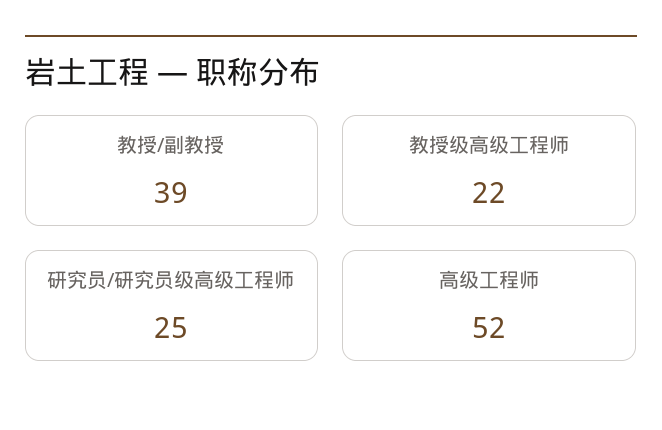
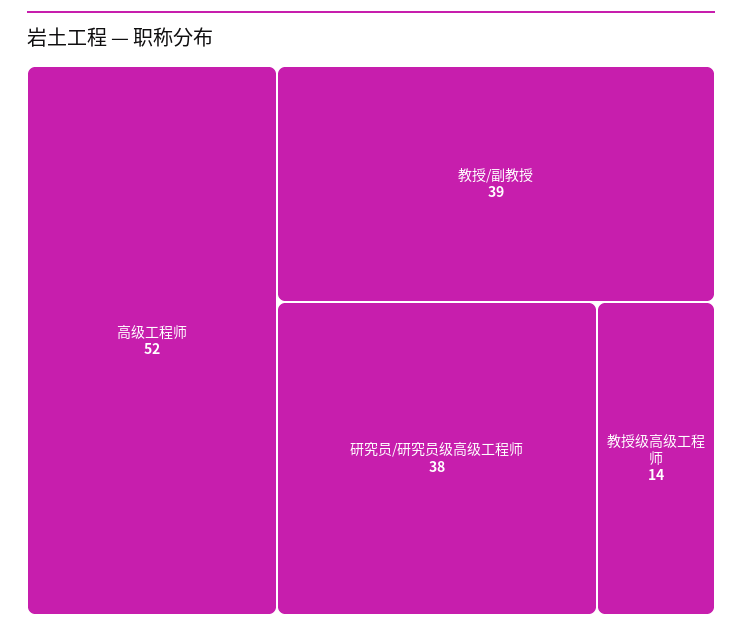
教授级高级工程师: 22 -> 14
研究员/研究员级高级工程师: 25 -> 38

